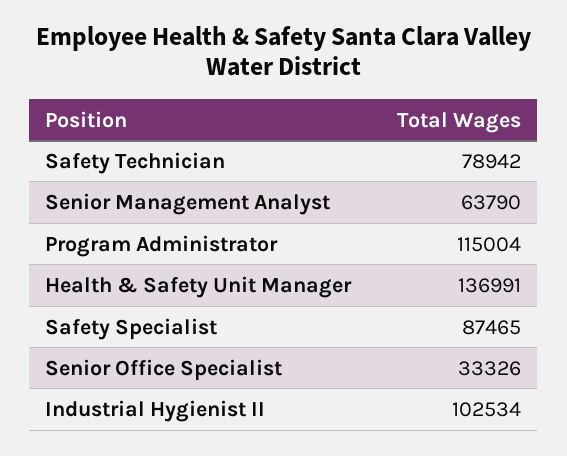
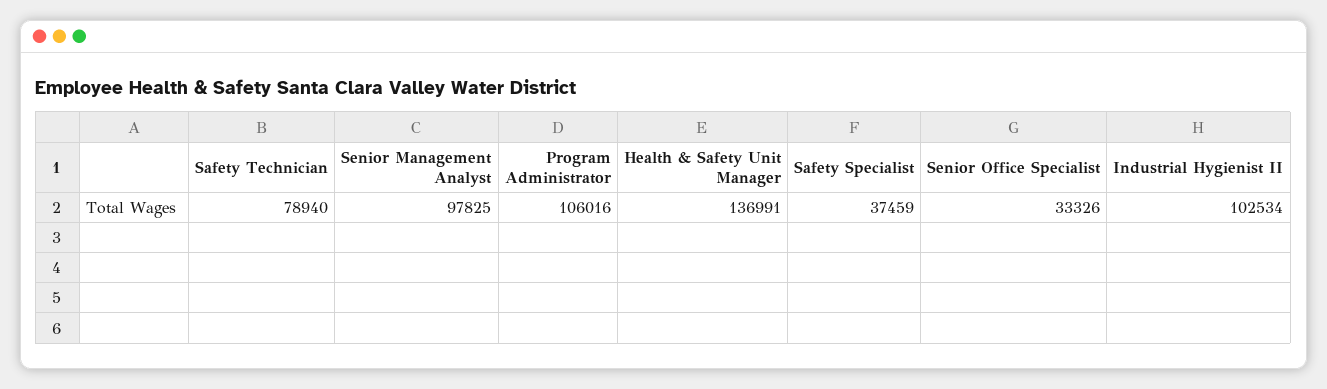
Safety Technician: 78942 -> 78940
Senior Management Analyst: 63790 -> 97825
Program Administrator: 115004 -> 106016
Safety Specialist: 87465 -> 37459

